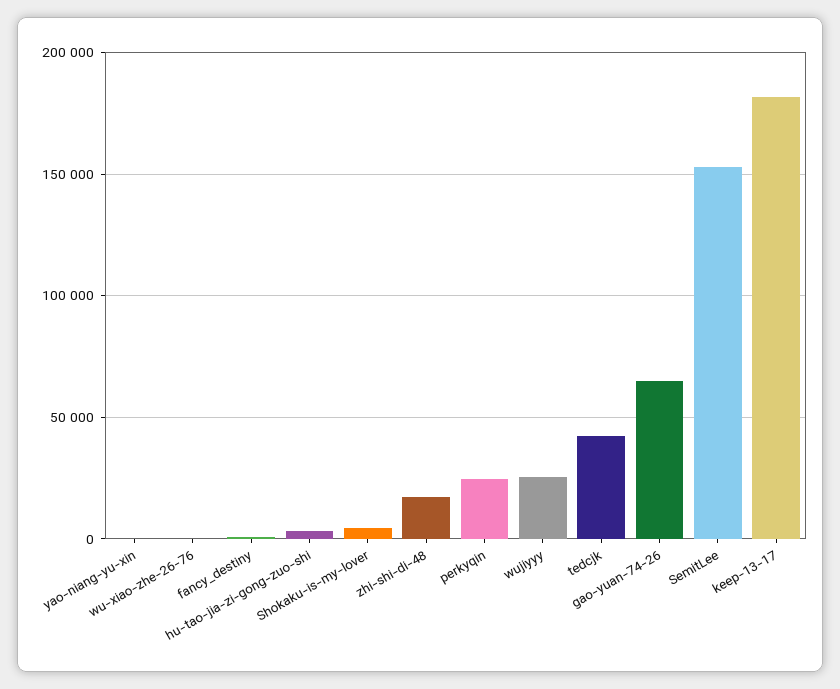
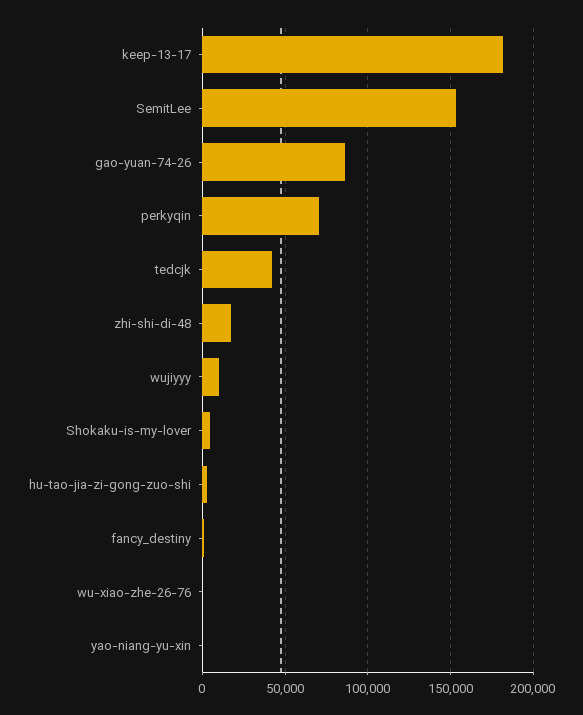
perkyqin: 25000 -> 70000
wujiyyy: 25000 -> 10000
gao-yuan-74-26: 65000 -> 85000

